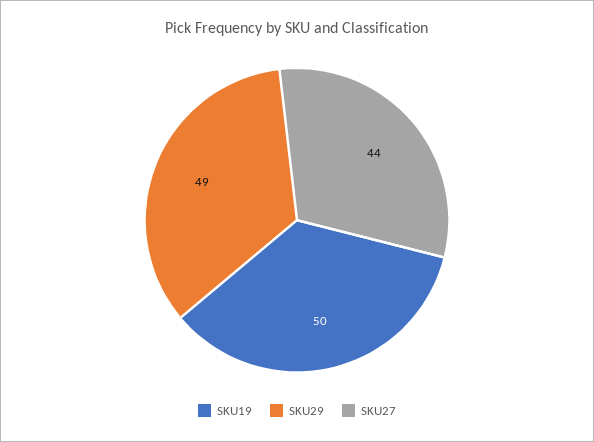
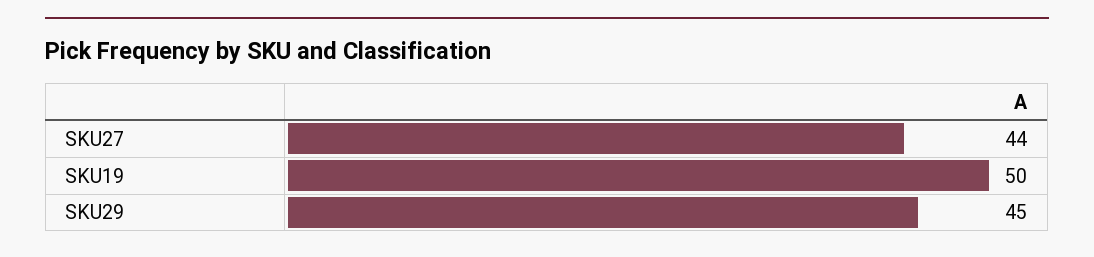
SKU29: 49 -> 45

